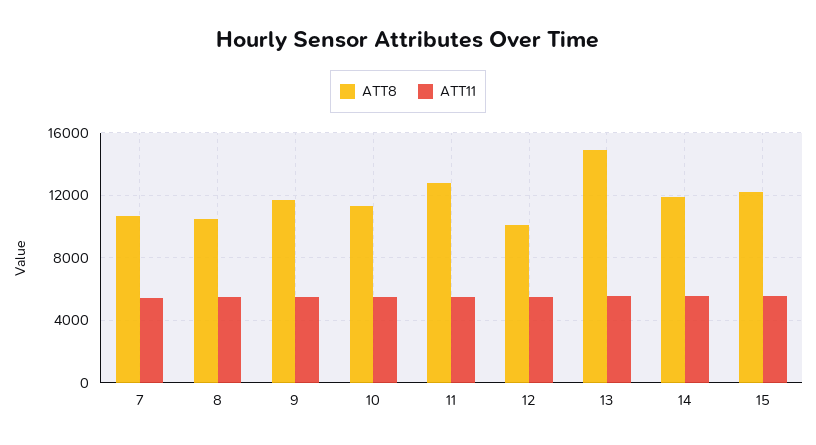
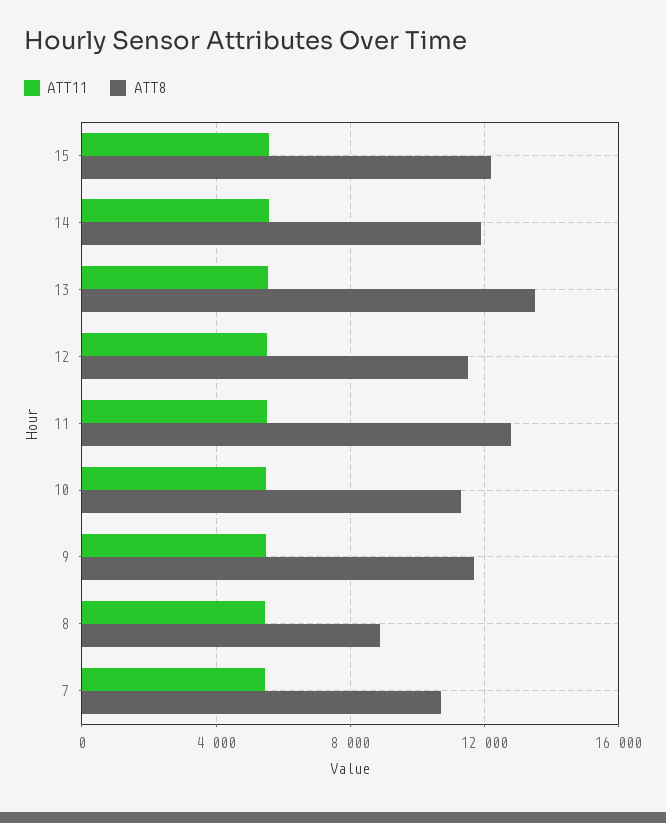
ATT8, 8: 10500 -> 9000
ATT8, 12: 10000 -> 11500
ATT8, 13: 15000 -> 13500

